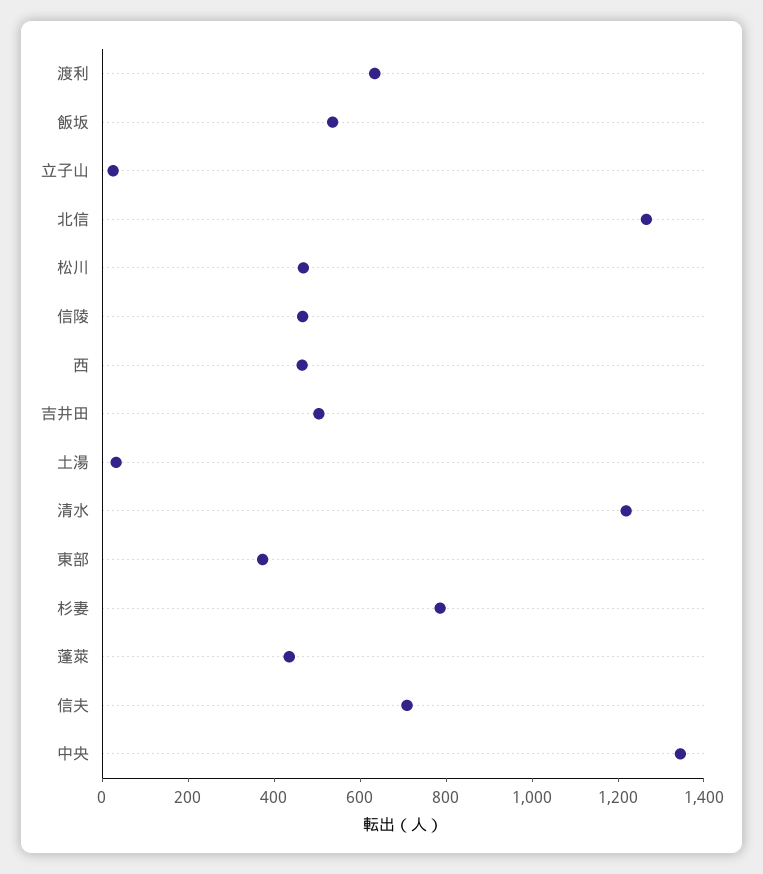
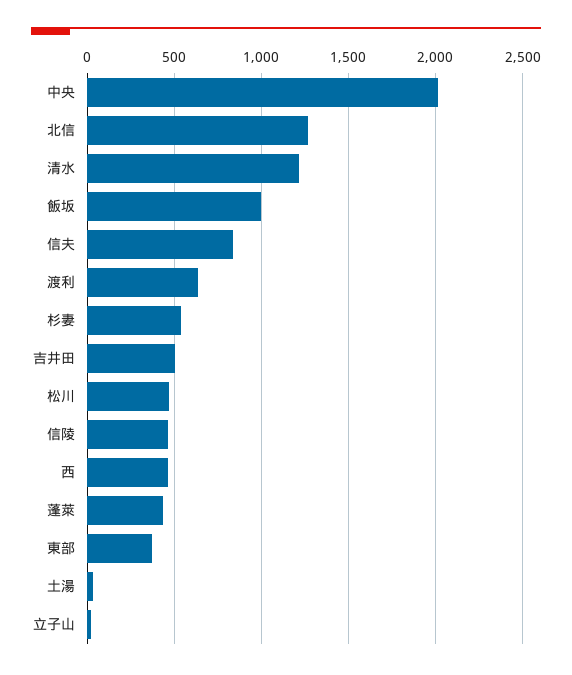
飯坂: 550 -> 1000
杉妻: 800 -> 550
信夫: 700 -> 850
中央: 1350 -> 2000

